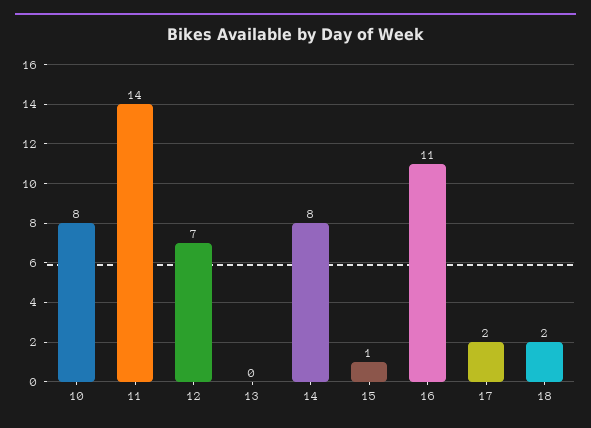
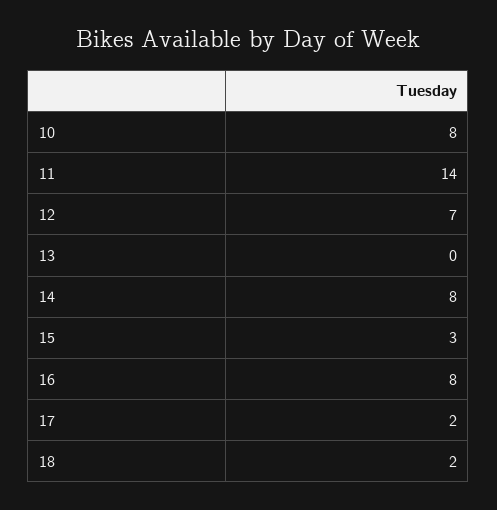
15: 1 -> 3
16: 11 -> 8

